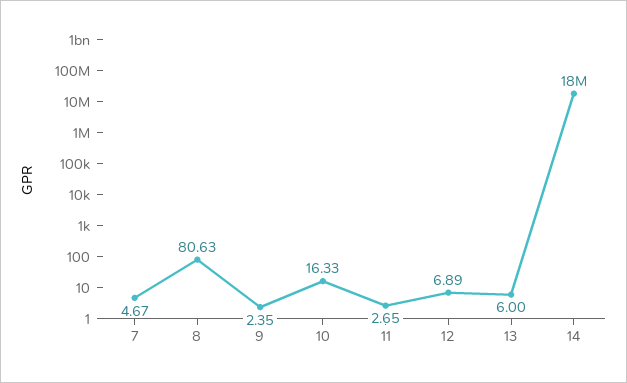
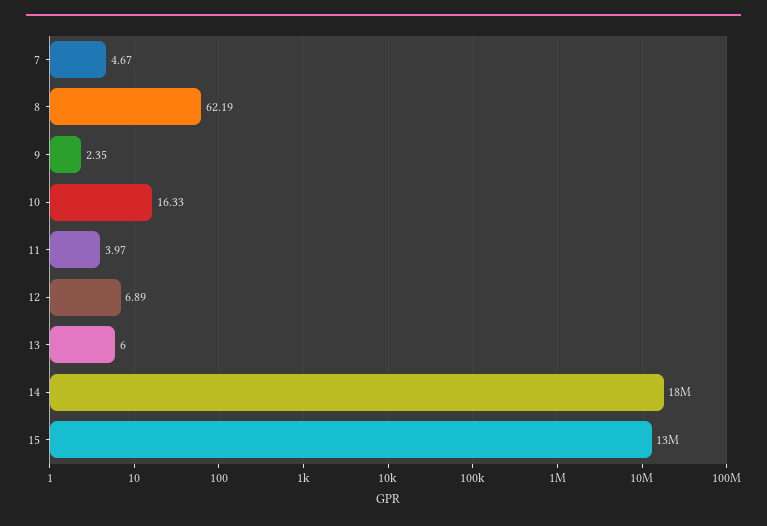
8: 80.63 -> 62.19
11: 2.65 -> 3.97
15: none -> 13000000

